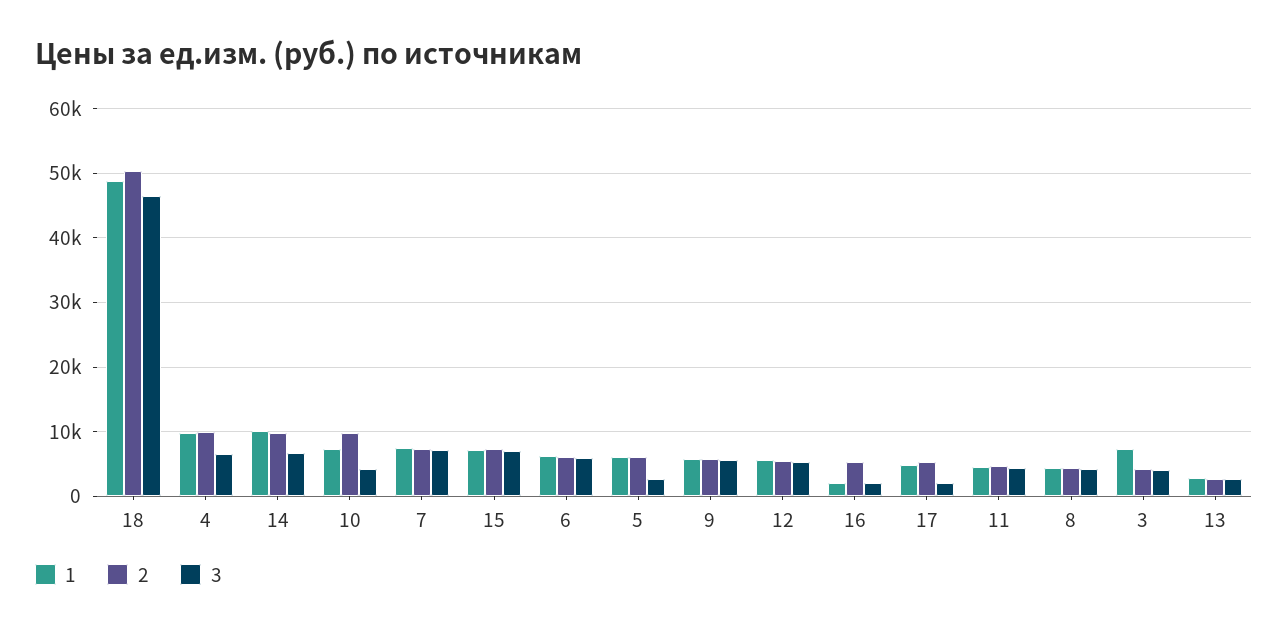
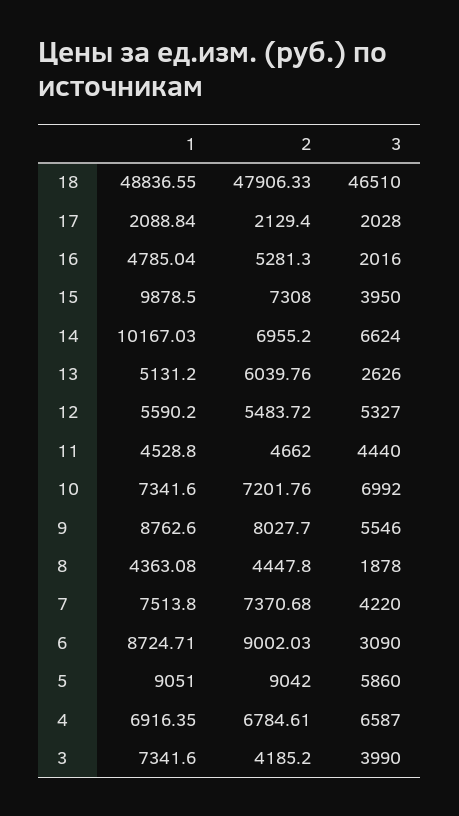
2, 18: 50000 -> 47906.33
1, 4: 10000 -> 6916.35
2, 4: 10000 -> 6784.61
2, 14: 10000 -> 6955.2
2, 10: 10000 -> 7201.76
3, 10: 4000 -> 6992
3, 7: 7000 -> 4220
1, 15: 7000 -> 9878.5
3, 15: 7000 -> 3950
1, 6: 6000 -> 8724.71
2, 6: 6000 -> 9002.03
3, 6: 6000 -> 3090
1, 5: 6000 -> 9051
2, 5: 6000 -> 9042
3, 5: 3000 -> 5860
1, 9: 6000 -> 8762.6
2, 9: 6000 -> 8027.7
1, 16: 2000 -> 4785.04
1, 17: 5000 -> 2088.84
2, 17: 5000 -> 2129.4
3, 8: 4000 -> 1878
1, 13: 3000 -> 5131.2
2, 13: 3000 -> 6039.76

